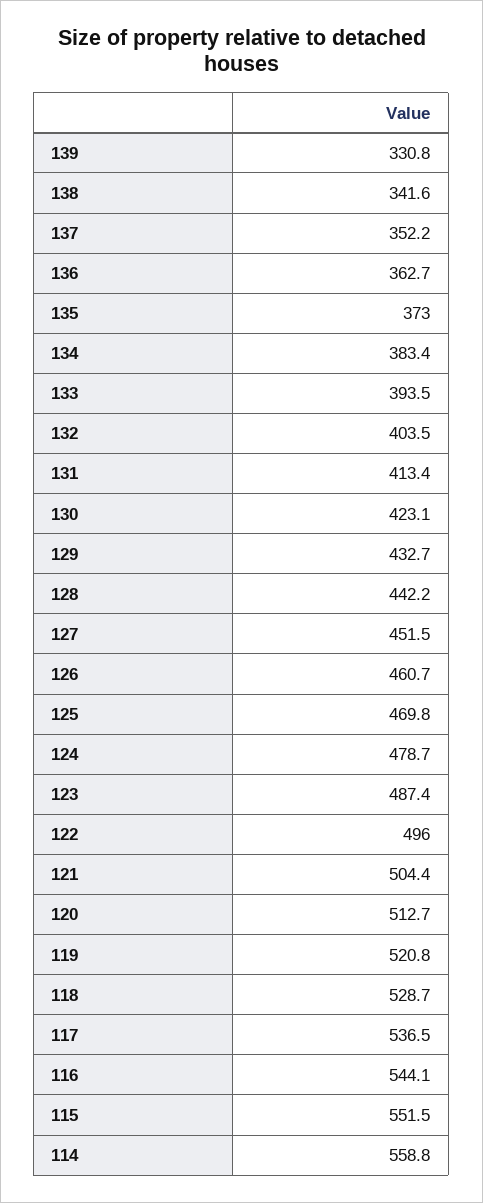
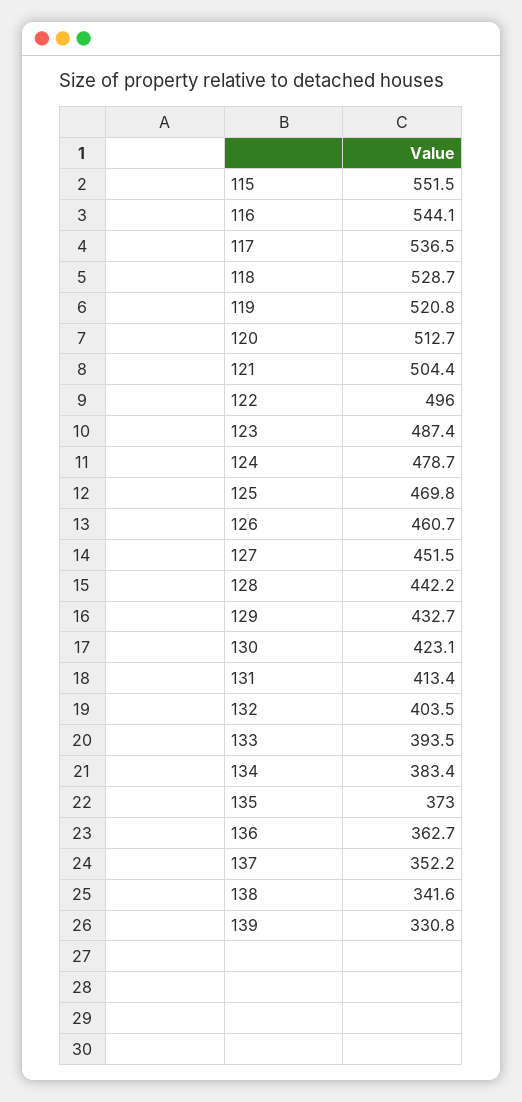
114: 558.8 -> none

